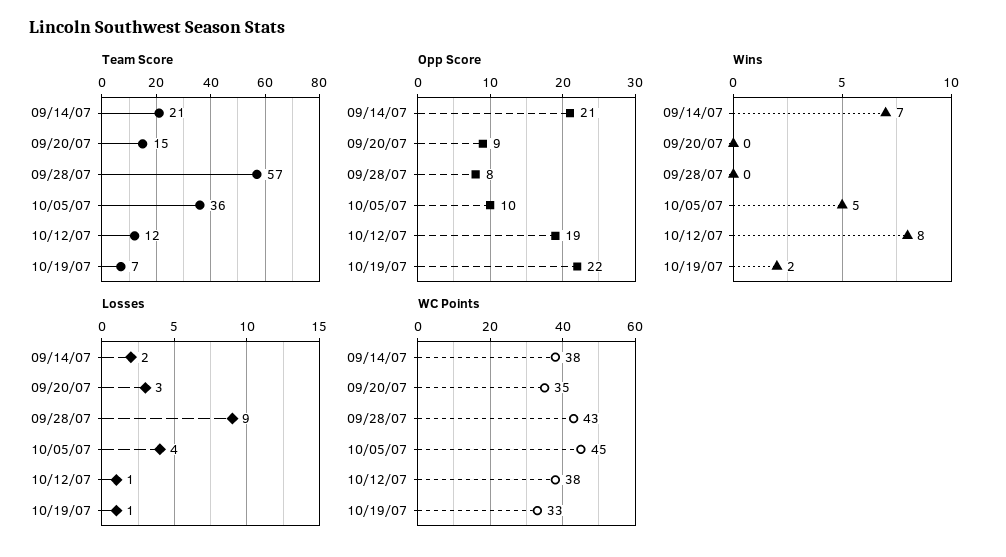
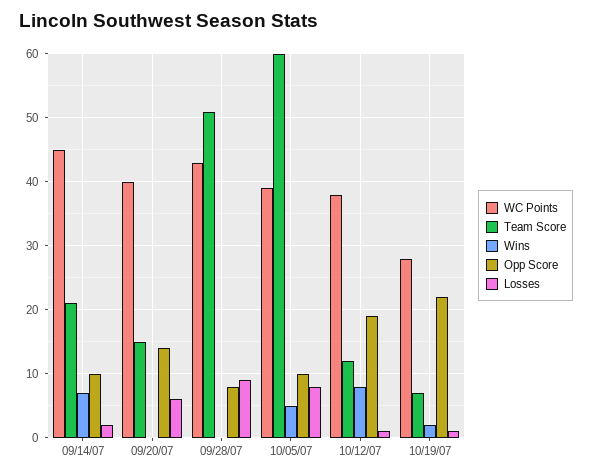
Team Score, 09/28/07: 57 -> 51
Team Score, 10/05/07: 36 -> 60
Opp Score, 09/14/07: 21 -> 10
Opp Score, 09/20/07: 9 -> 14
Losses, 09/20/07: 3 -> 6
Losses, 10/05/07: 4 -> 8
WC Points, 09/14/07: 38 -> 45
WC Points, 09/20/07: 35 -> 40
WC Points, 10/05/07: 45 -> 39
WC Points, 10/19/07: 33 -> 28

